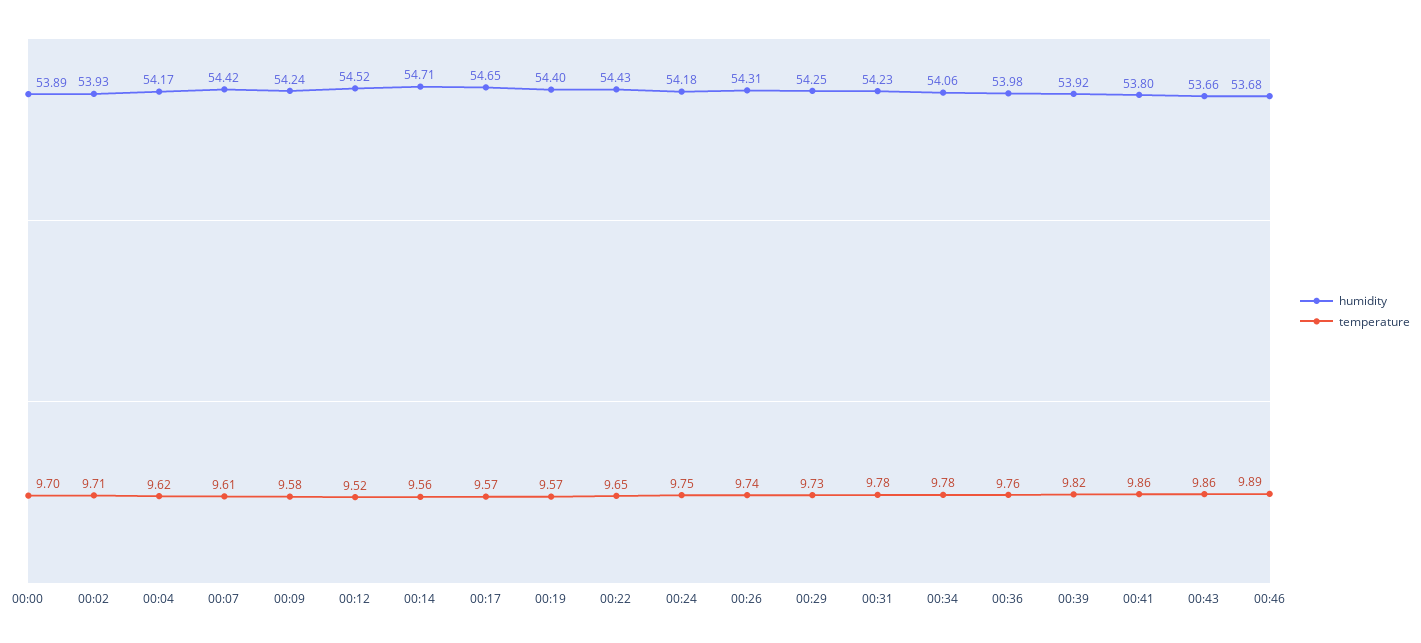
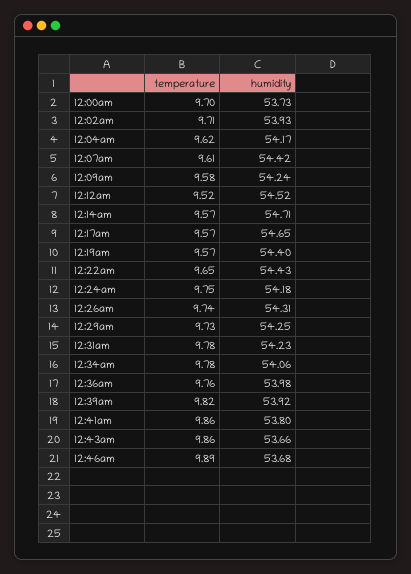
humidity, 00:00: 53.89 -> 53.73
temperature, 00:14: 9.56 -> 9.57

